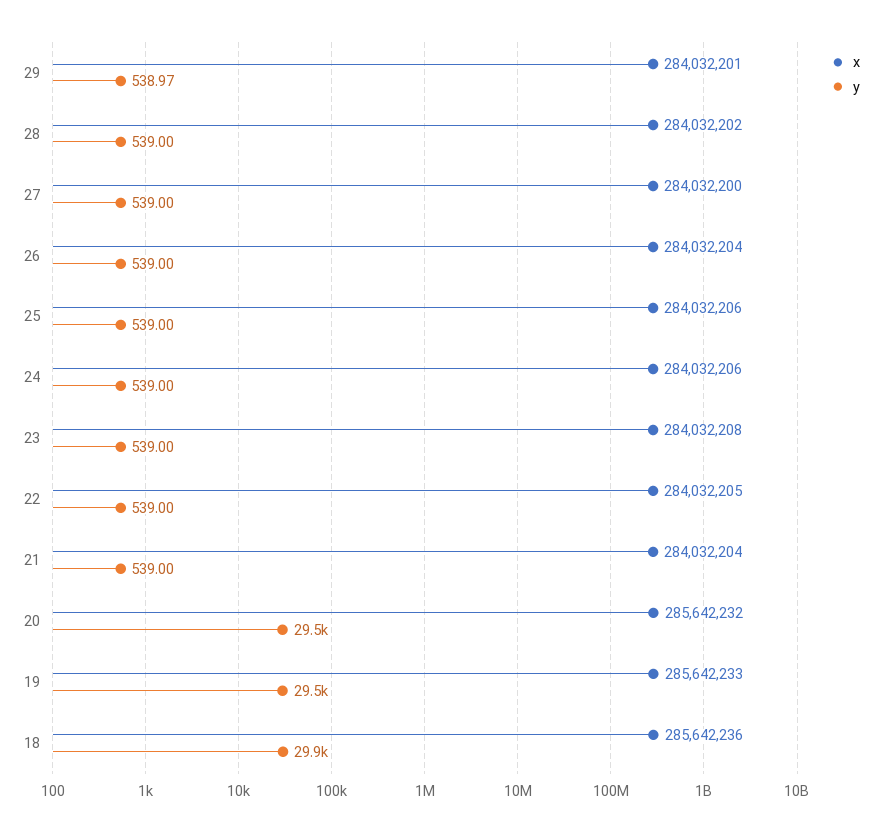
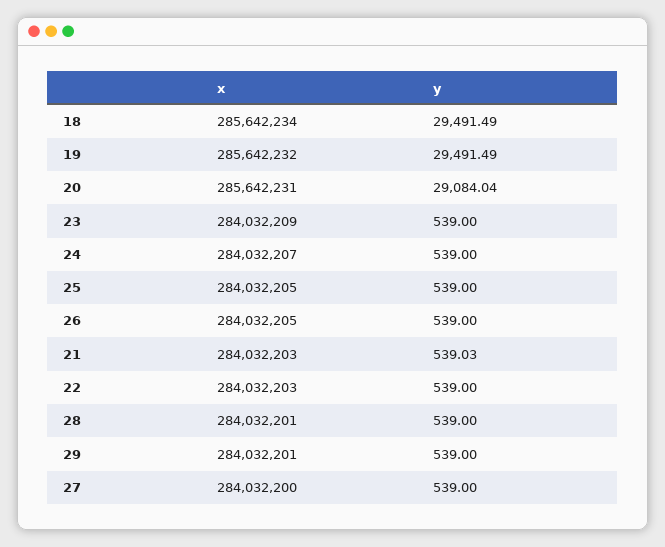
y, 29: 538.97 -> 539
x, 28: 284032202 -> 284032201
x, 26: 284032204 -> 284032205
x, 25: 284032206 -> 284032205
x, 24: 284032206 -> 284032207
x, 23: 284032208 -> 284032209
x, 22: 284032205 -> 284032203
x, 21: 284032204 -> 284032203
y, 21: 539 -> 539.03
x, 20: 285642232 -> 285642231
y, 20: 29500 -> 29084.04
x, 19: 285642233 -> 285642232
x, 18: 285642236 -> 285642234
y, 18: 29900 -> 29491.49

